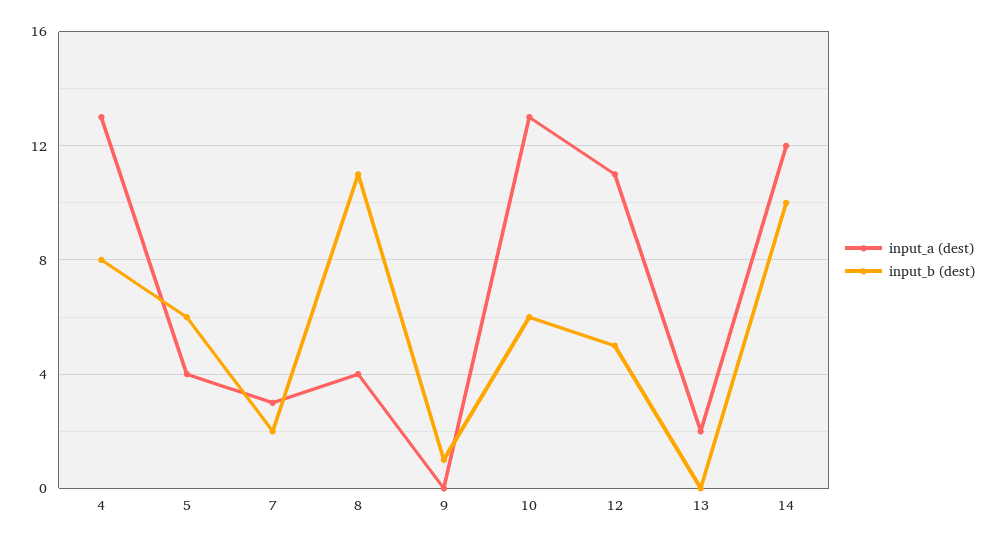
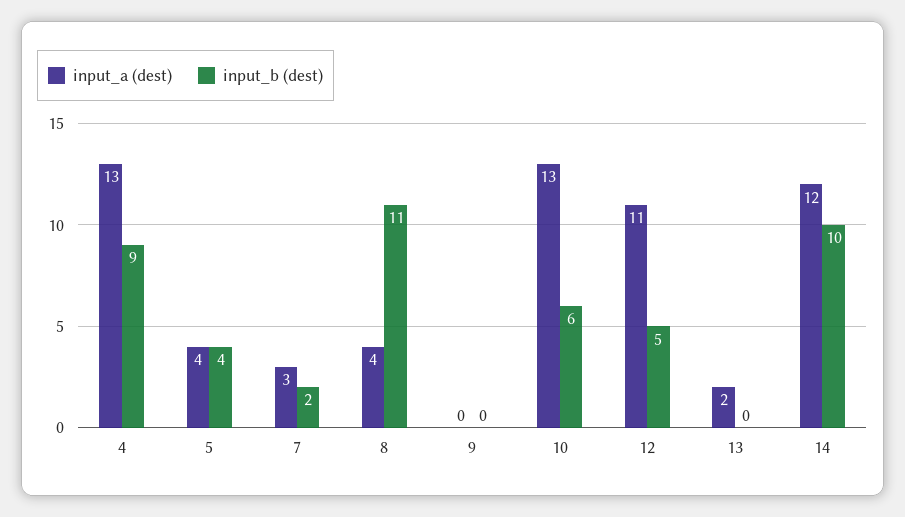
input_b (dest), 4: 8 -> 9
input_b (dest), 5: 6 -> 4
input_b (dest), 9: 1 -> 0

